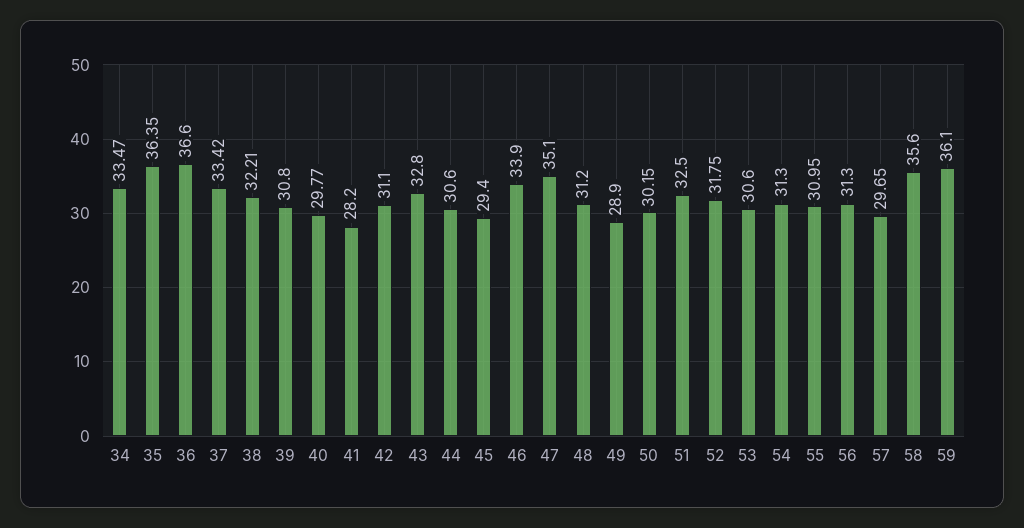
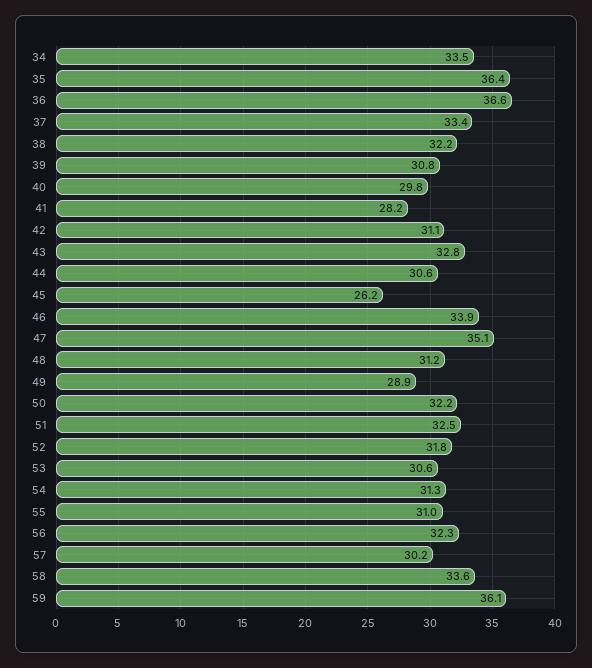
45: 29.4 -> 26.2
50: 30.15 -> 32.2
56: 31.3 -> 32.3
57: 29.65 -> 30.2
58: 35.6 -> 33.6

